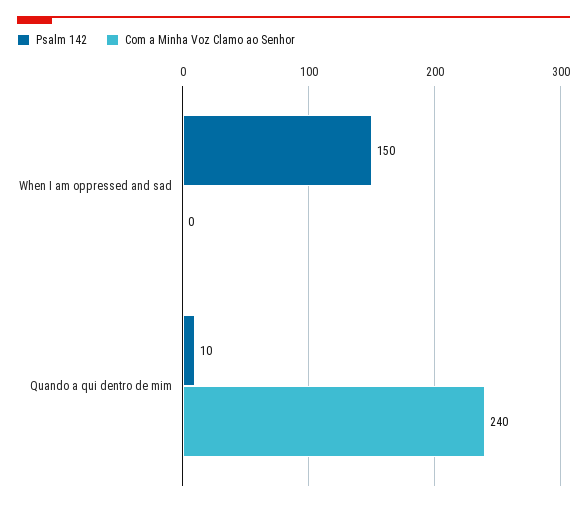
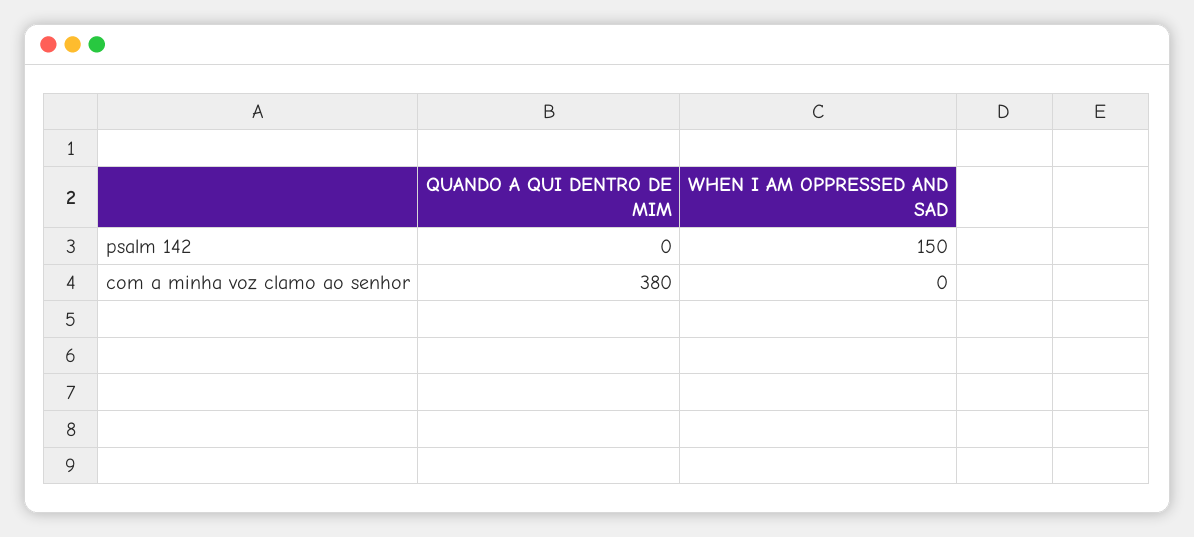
Psalm 142, Quando a qui dentro de mim: 10 -> 0
Com a Minha Voz Clamo ao Senhor, Quando a qui dentro de mim: 240 -> 380

